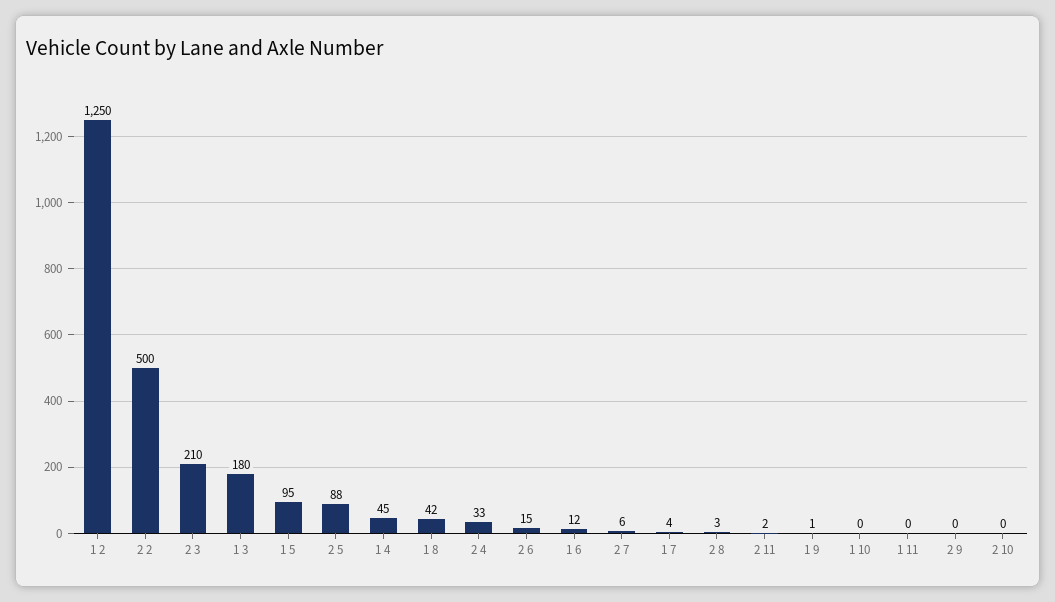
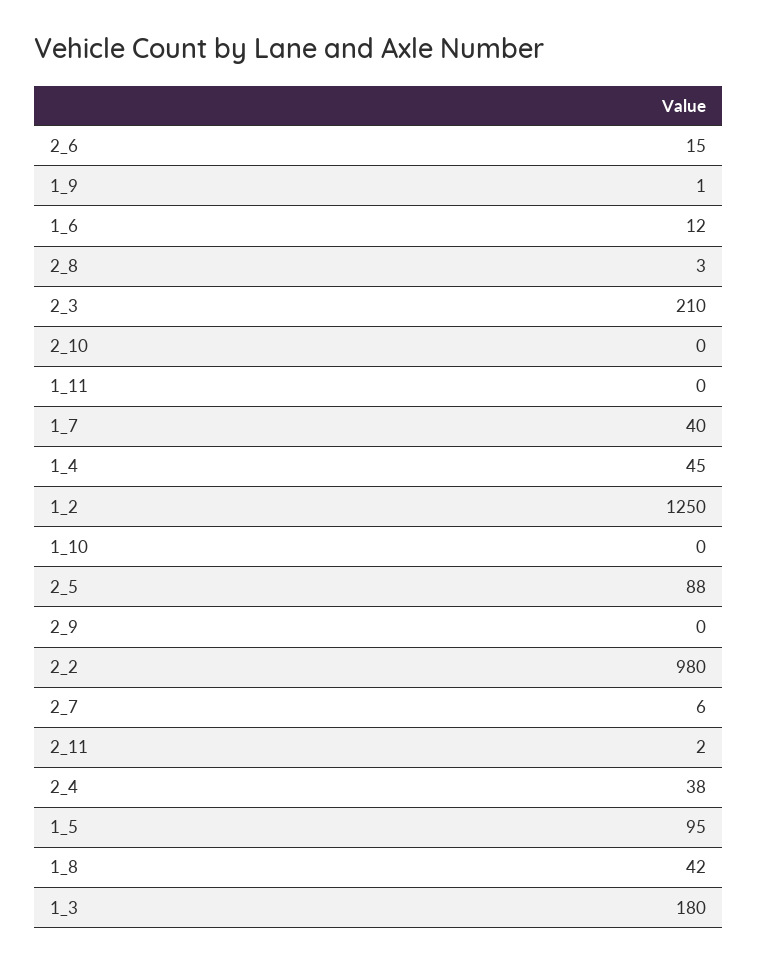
2 2: 500 -> 980
2 4: 33 -> 38
1 7: 4 -> 40

